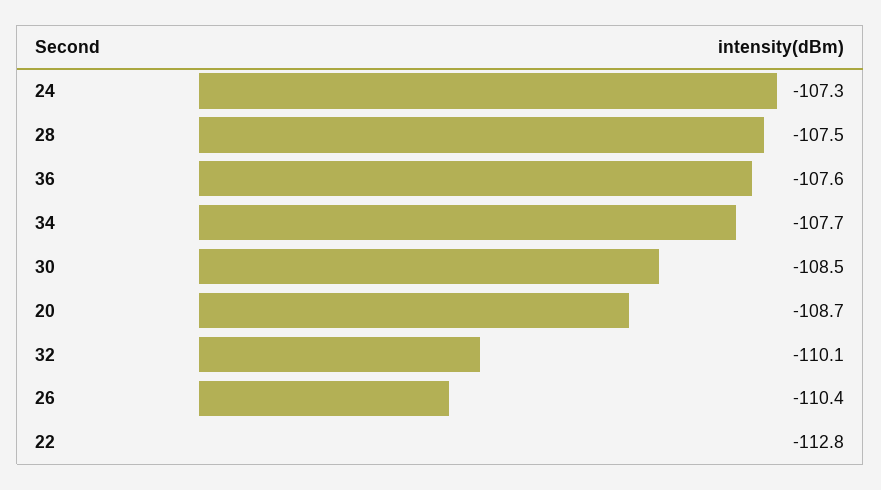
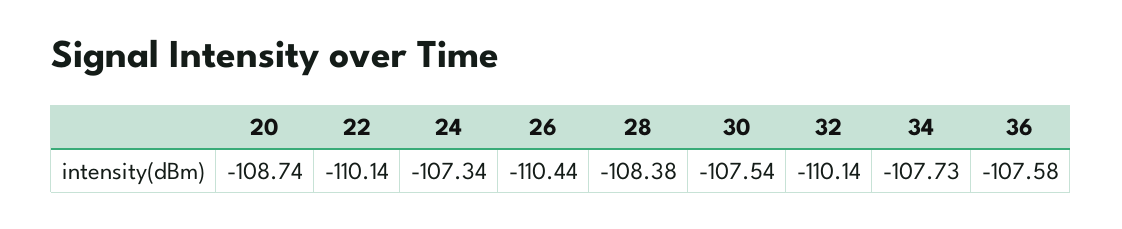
28: -107.5 -> -108.38
30: -108.5 -> -107.54
22: -112.8 -> -110.14

